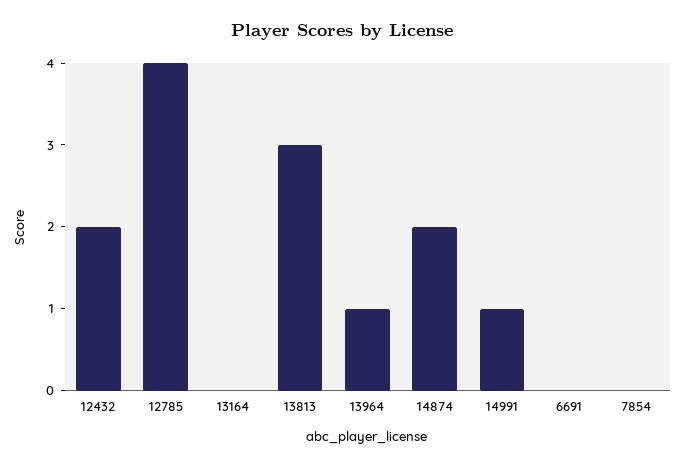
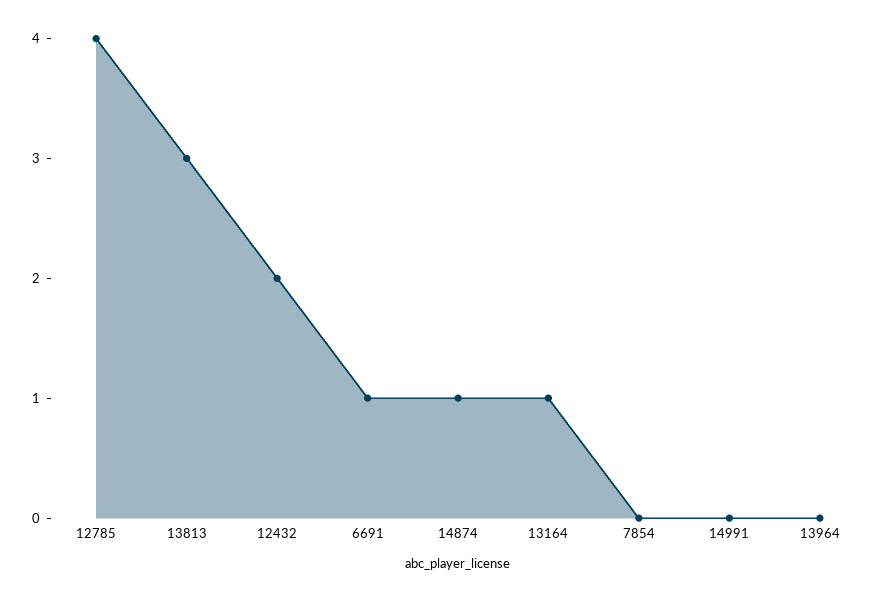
13164: 0 -> 1
13964: 1 -> 0
14874: 2 -> 1
14991: 1 -> 0
6691: 0 -> 1

